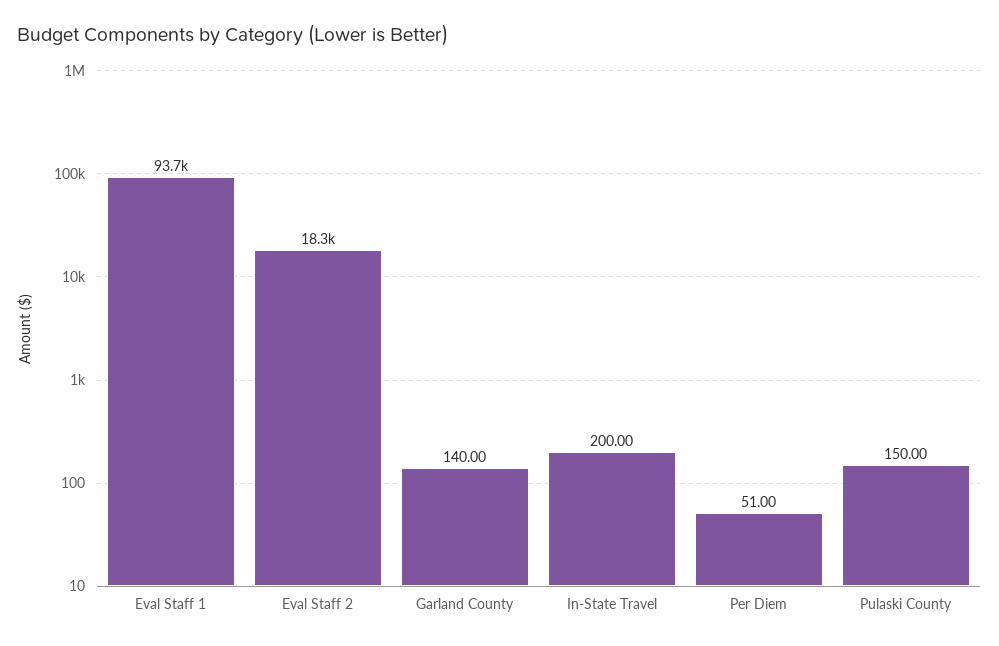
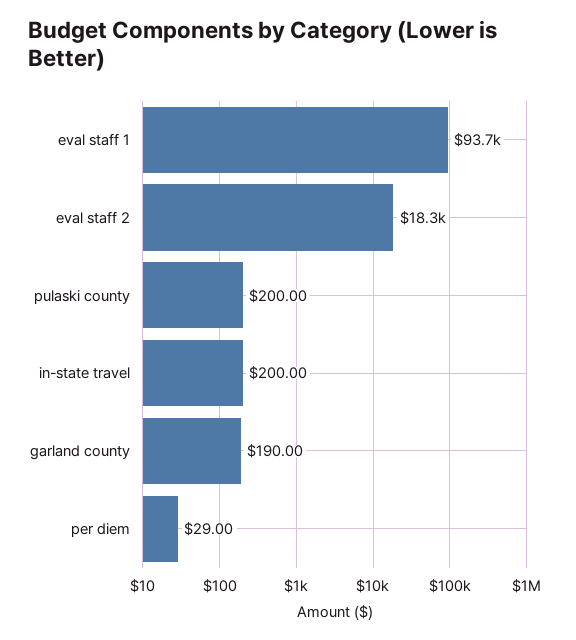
Garland County: 140 -> 190
Per Diem: 51 -> 29
Pulaski County: 150 -> 200

